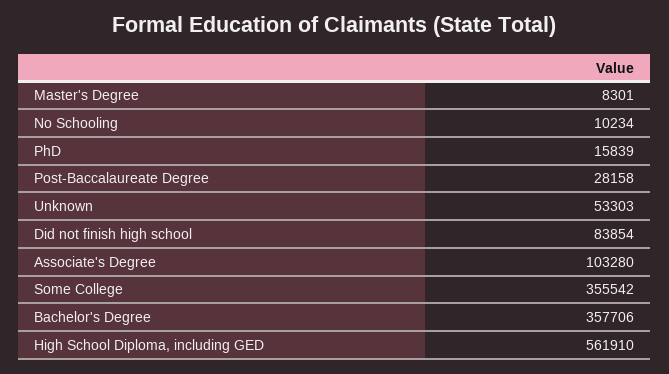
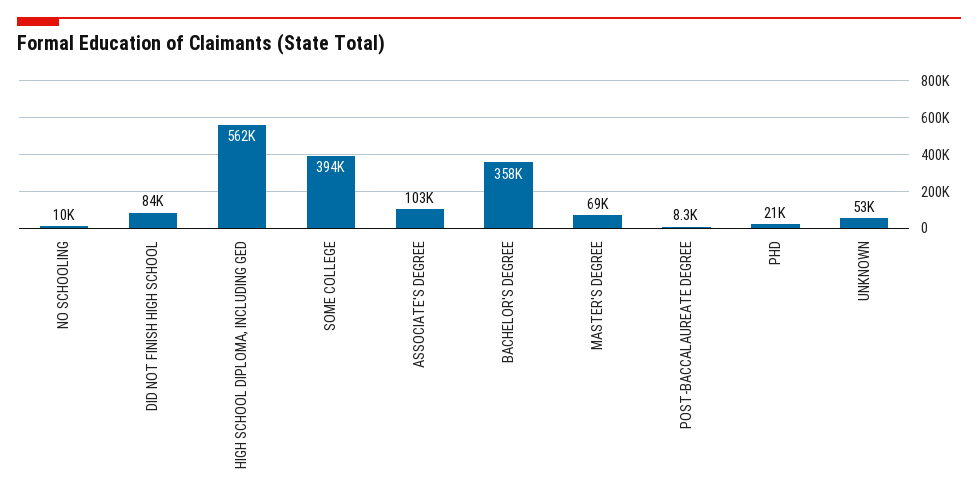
Master's Degree: 8301 -> 69000
PhD: 15839 -> 21000
Post-Baccalaureate Degree: 28158 -> 8300
Some College: 355542 -> 394000

